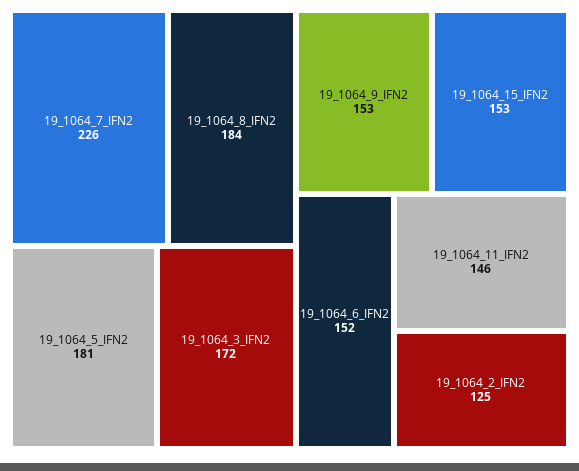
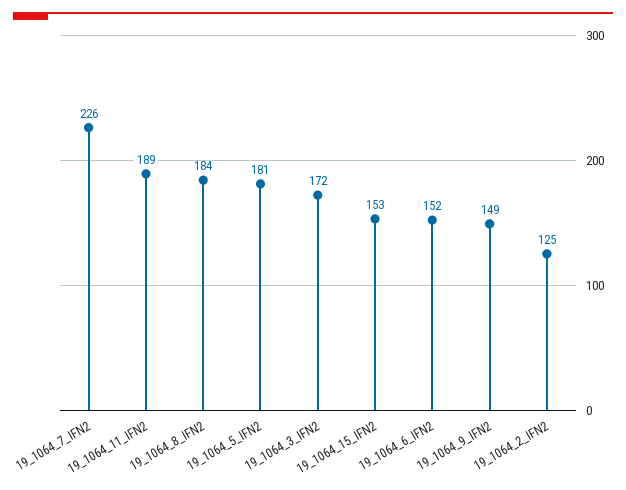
19_1064_9_IFN2: 153 -> 149
19_1064_11_IFN2: 146 -> 189

